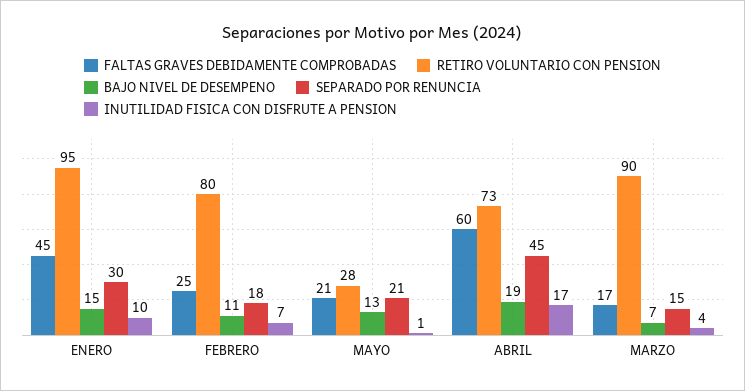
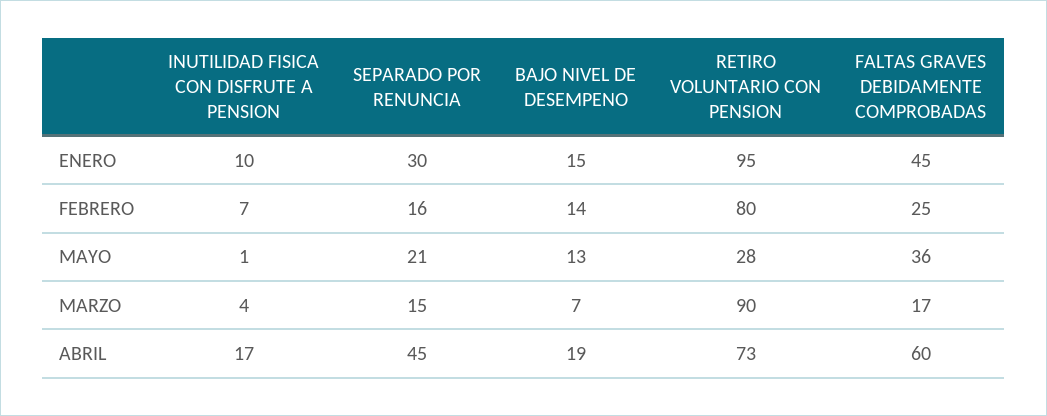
BAJO NIVEL DE DESEMPENO, FEBRERO: 11 -> 14
SEPARADO POR RENUNCIA, FEBRERO: 18 -> 16
FALTAS GRAVES DEBIDAMENTE COMPROBADAS, MAYO: 21 -> 36

